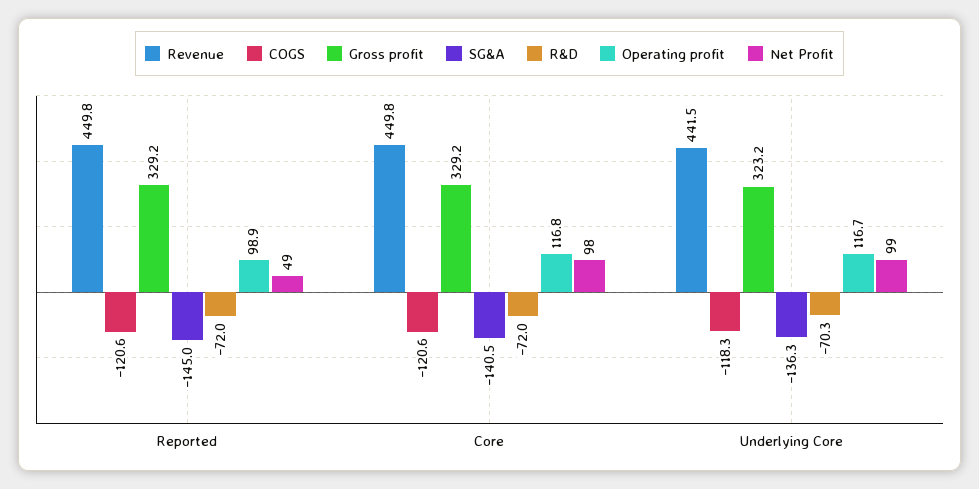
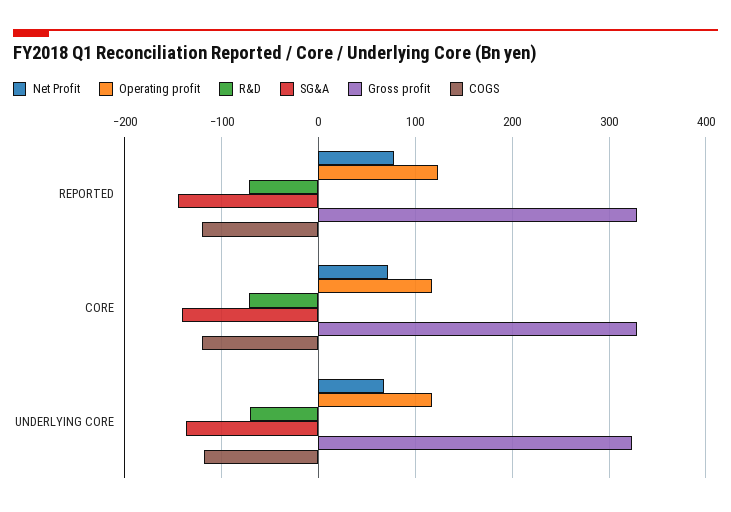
Revenue, Reported: 449.8 -> none
Operating profit, Reported: 98.9 -> 120
Net Profit, Reported: 49 -> 80
Revenue, Core: 449.8 -> none
Net Profit, Core: 98 -> 70
Revenue, Underlying Core: 441.5 -> none
Net Profit, Underlying Core: 99 -> 70

